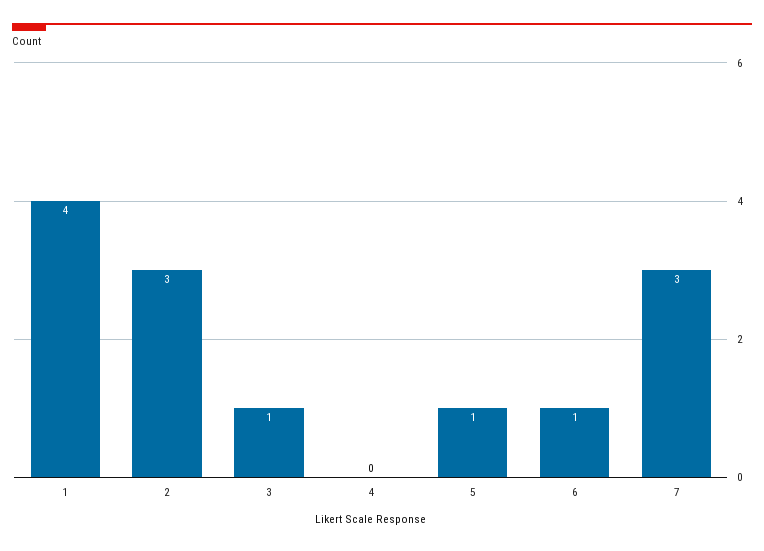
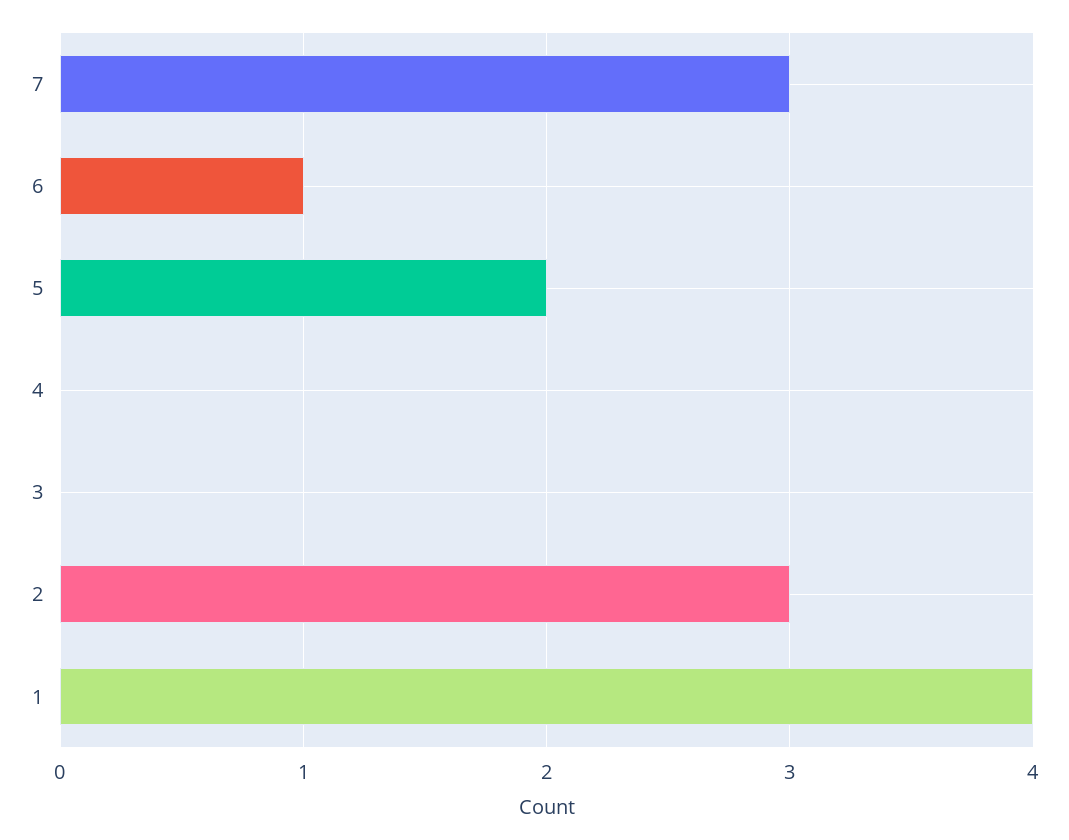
3: 1 -> 0
5: 1 -> 2

